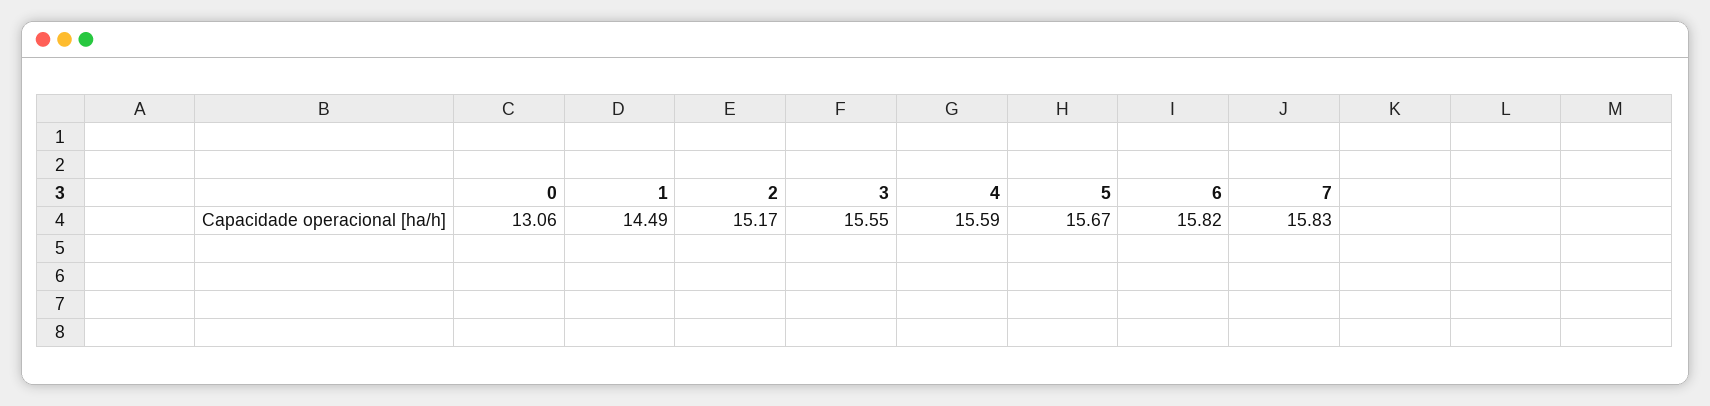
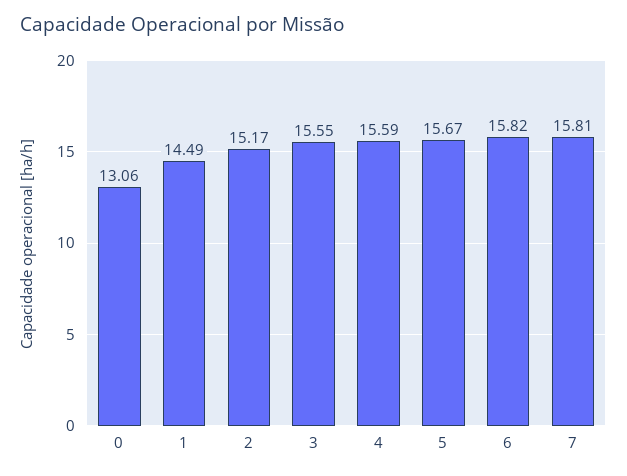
7: 15.83 -> 15.81

